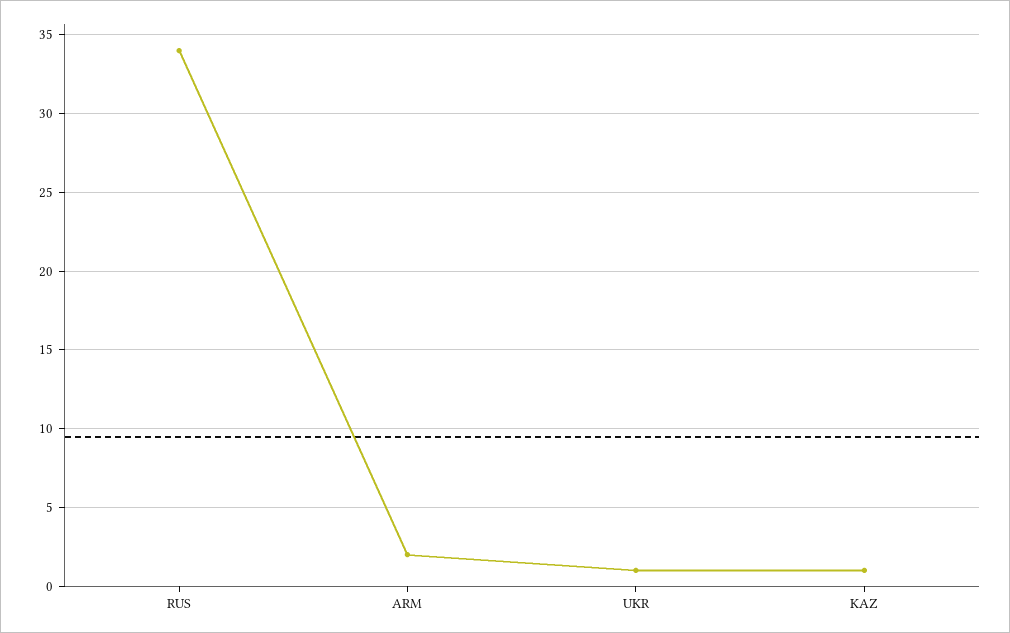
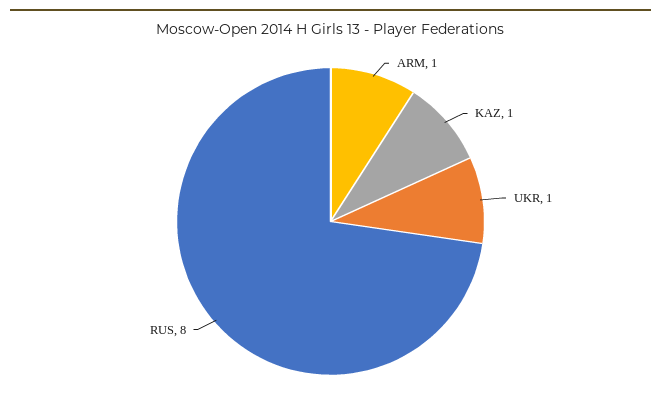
RUS: 34 -> 8
ARM: 2 -> 1

